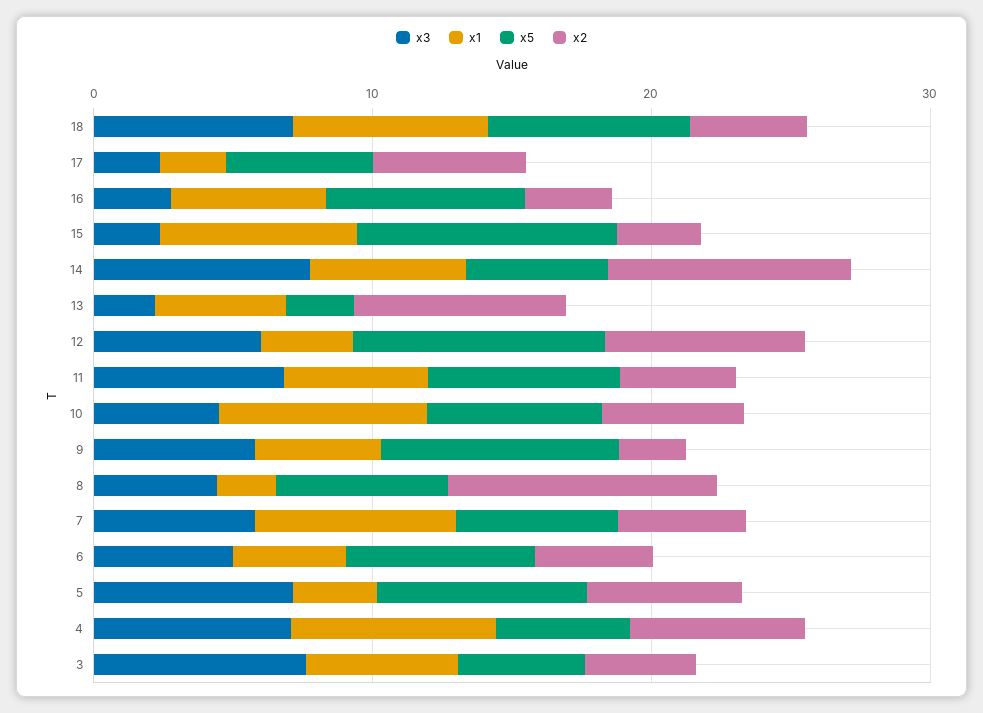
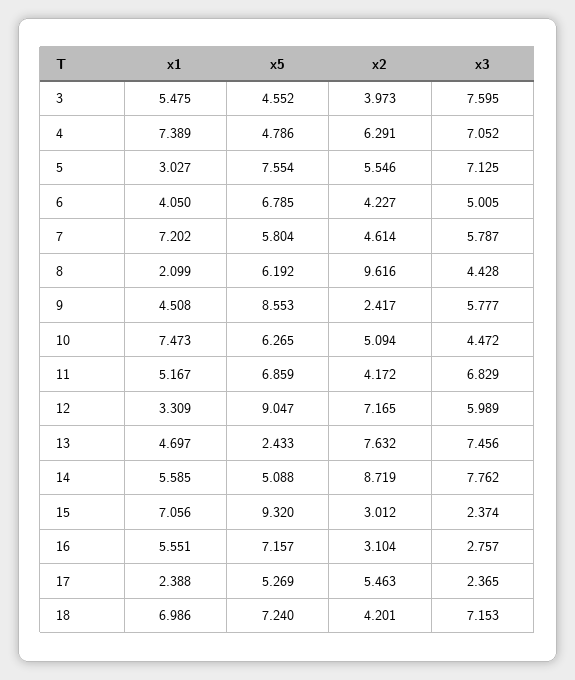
x3, 13: 2 -> 7.456

